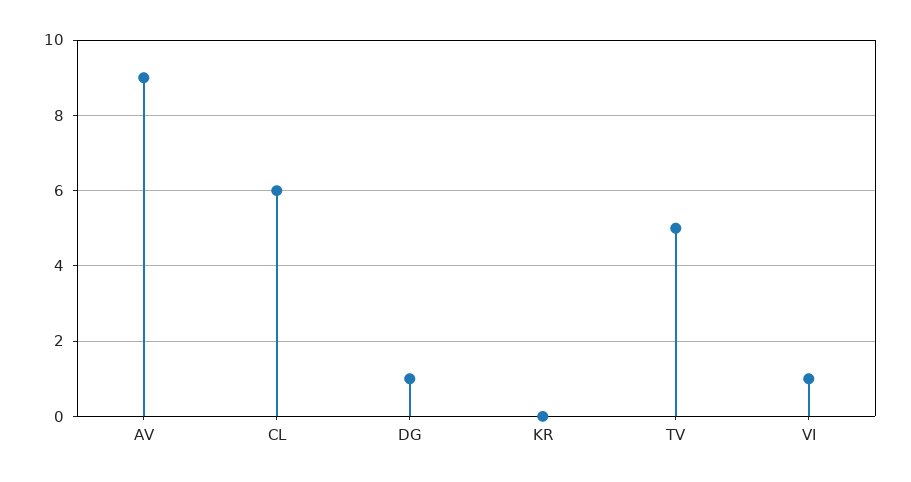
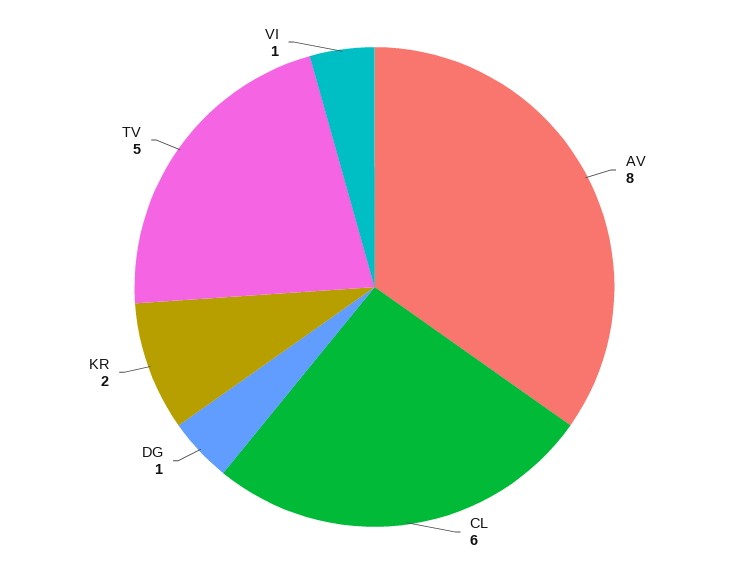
AV: 9 -> 8
KR: 0 -> 2

